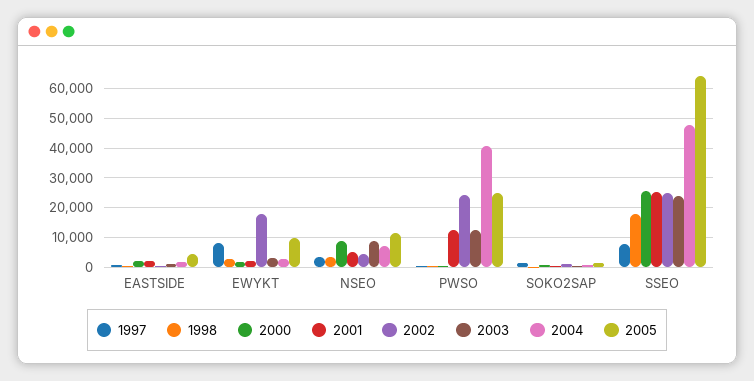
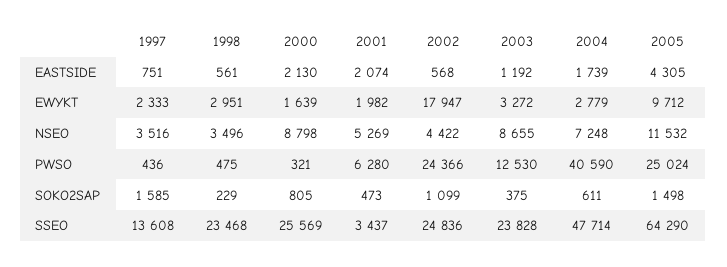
1997, EWYKT: 7500 -> 2333
2001, PWSO: 12500 -> 6280
1997, SSEO: 7500 -> 13608
1998, SSEO: 17500 -> 23468
2001, SSEO: 25000 -> 3437

